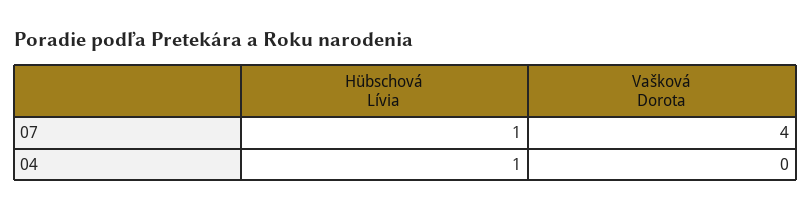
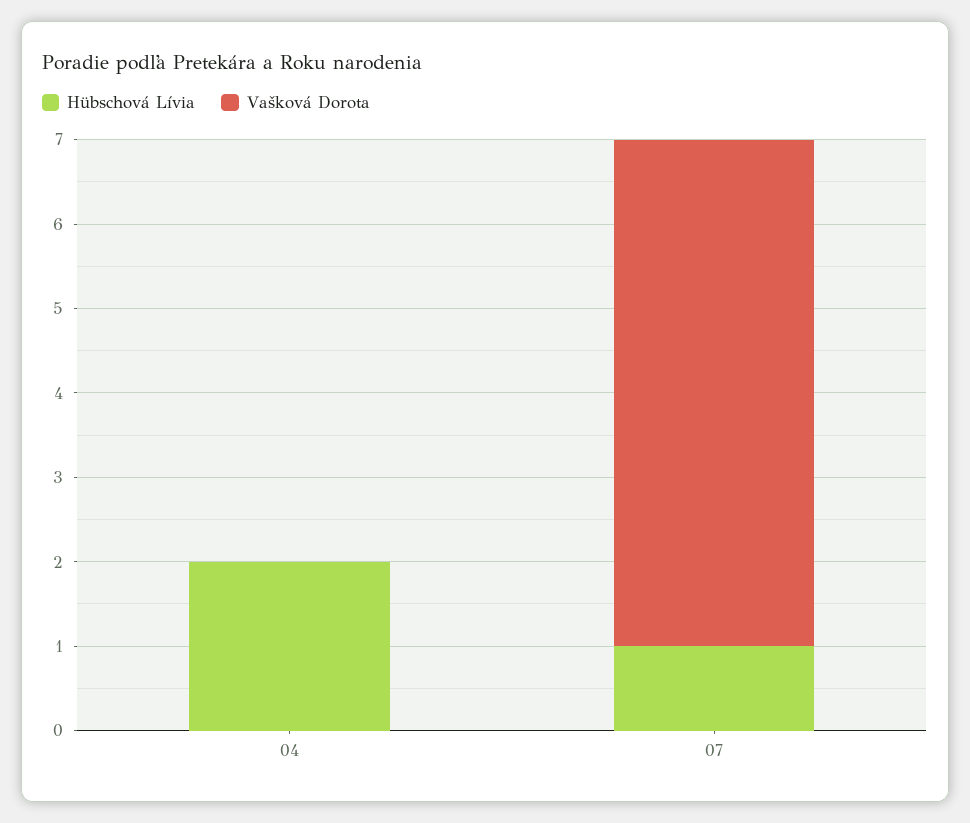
Vašková Dorota, 07: 4 -> 6
Hübschová Lívia, 04: 1 -> 2

